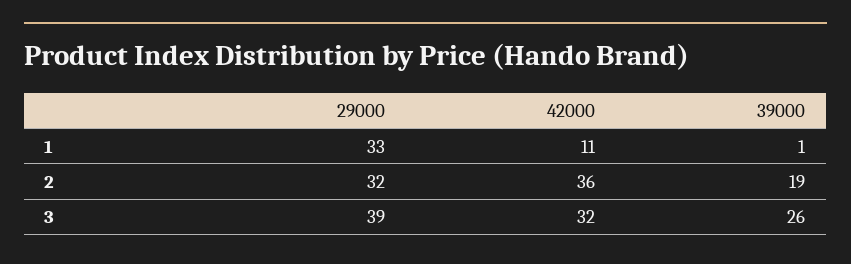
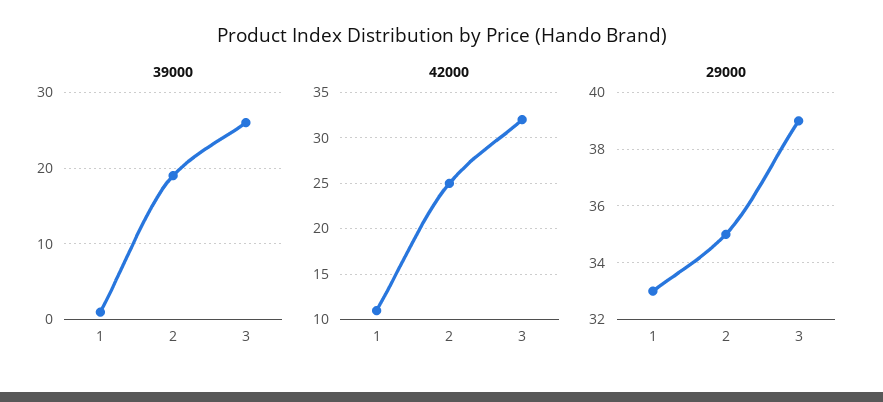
29000, 2: 32 -> 35
42000, 2: 36 -> 25

